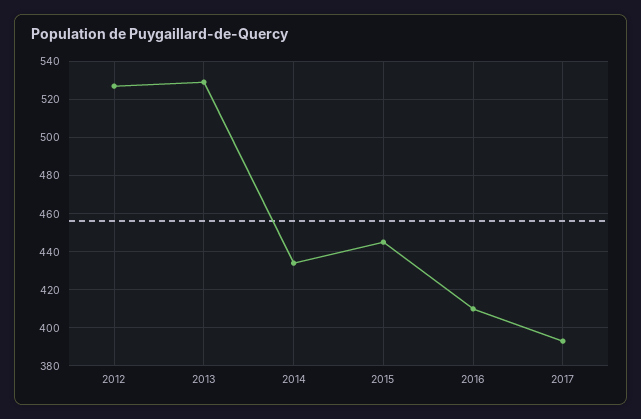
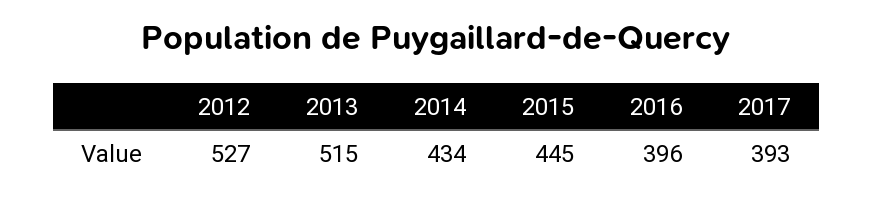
2013: 530 -> 515
2016: 410 -> 396

